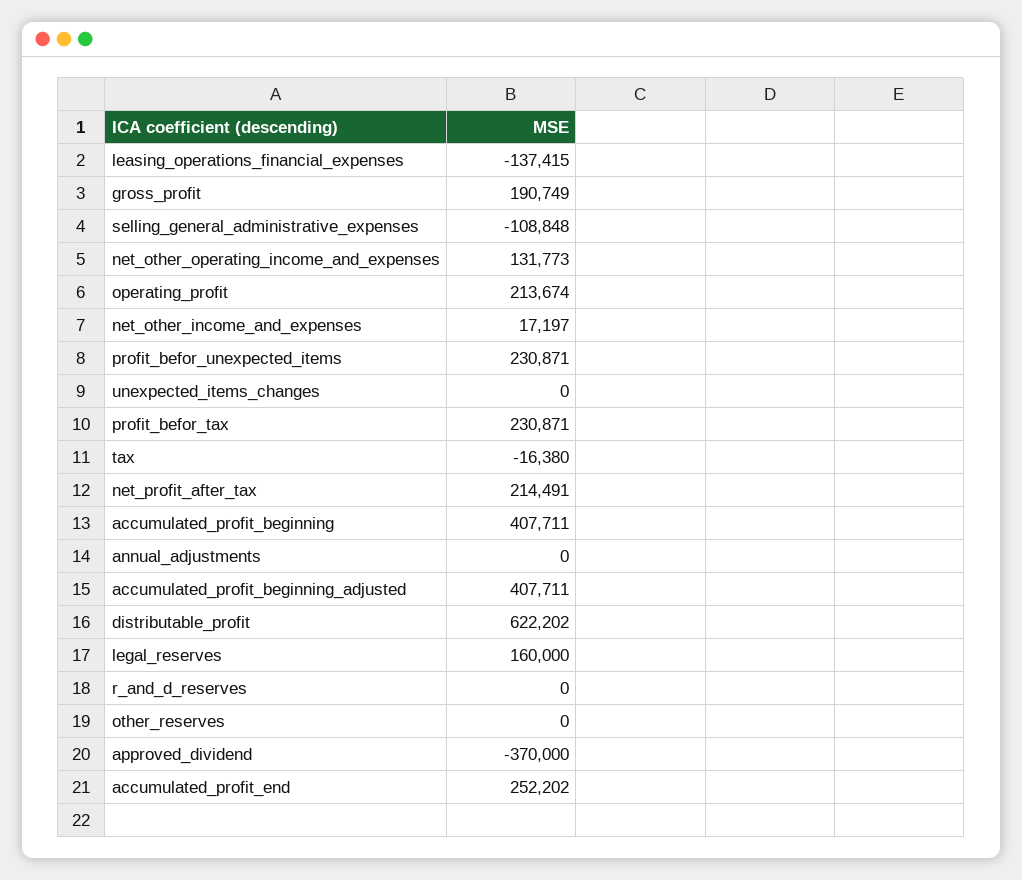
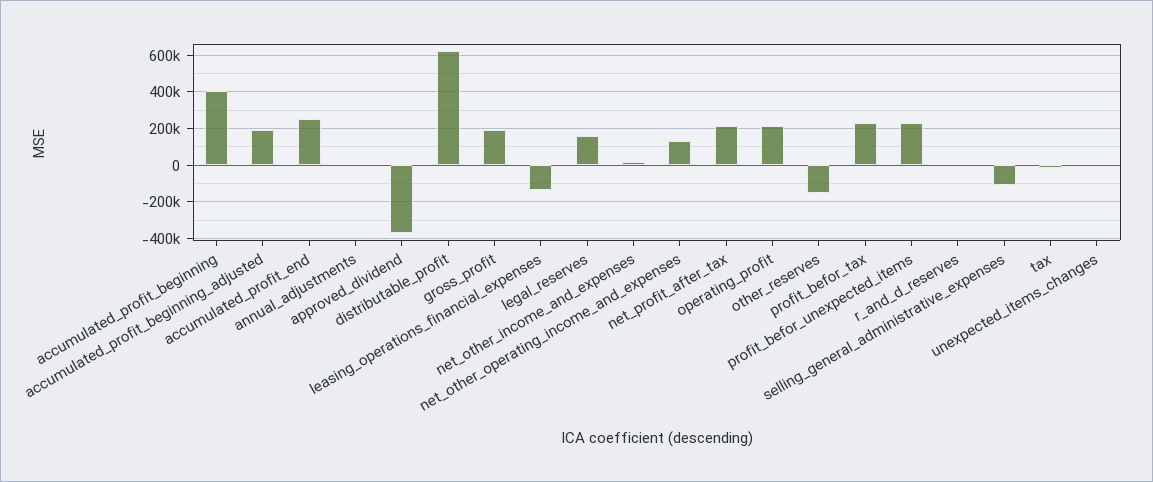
accumulated_profit_beginning_adjusted: 407711 -> 200000
other_reserves: 0 -> -150000

